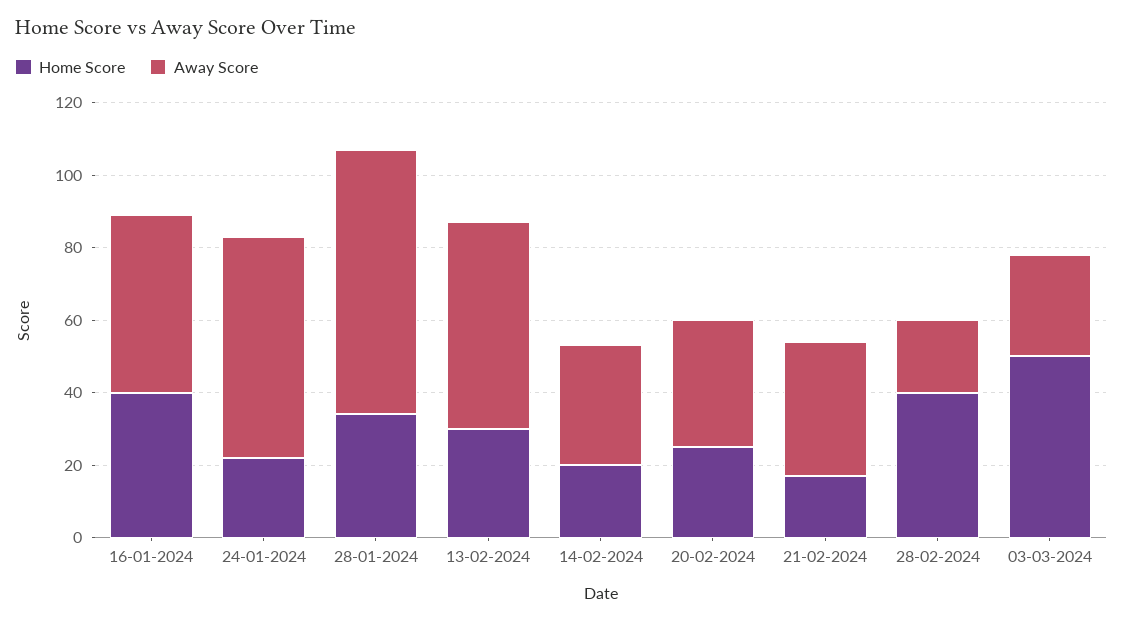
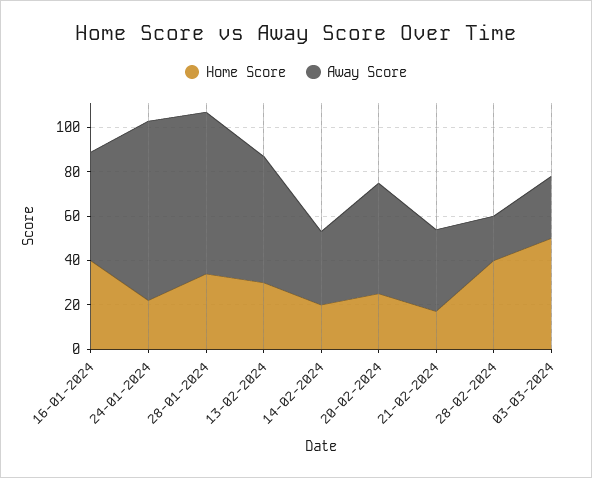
Away Score, 24-01-2024: 60 -> 80
Away Score, 20-02-2024: 35 -> 50

